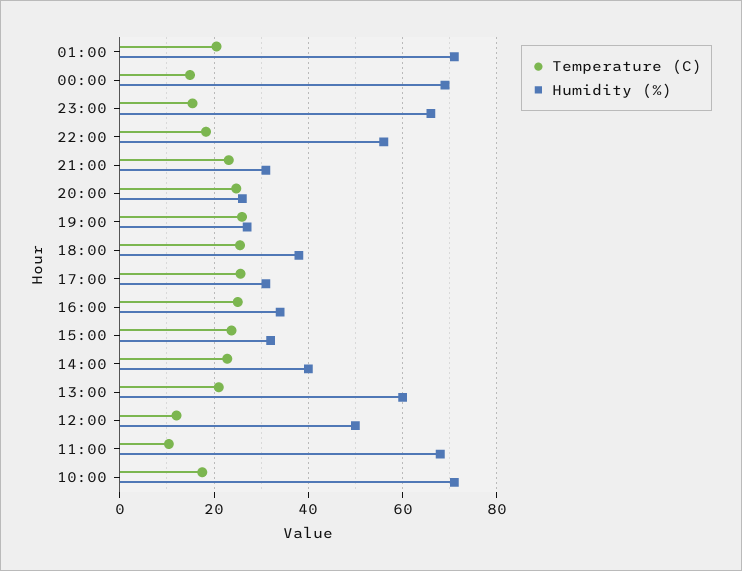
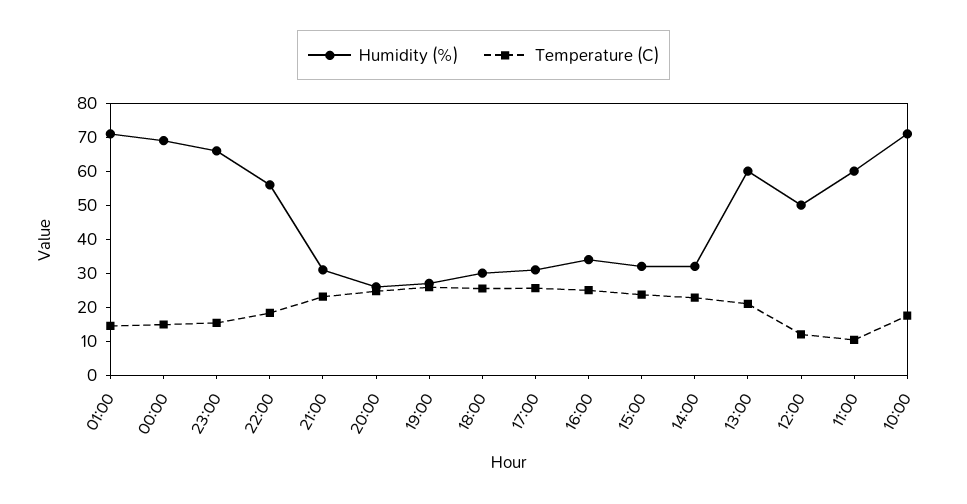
Temperature (C), 01:00: 20 -> 15
Humidity (%), 18:00: 38 -> 30
Humidity (%), 14:00: 40 -> 32.5
Humidity (%), 11:00: 68 -> 60

